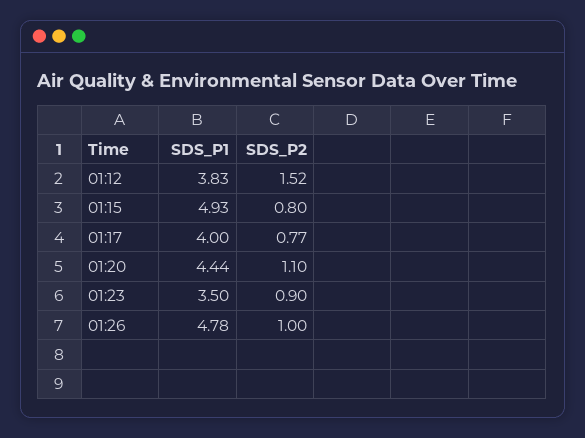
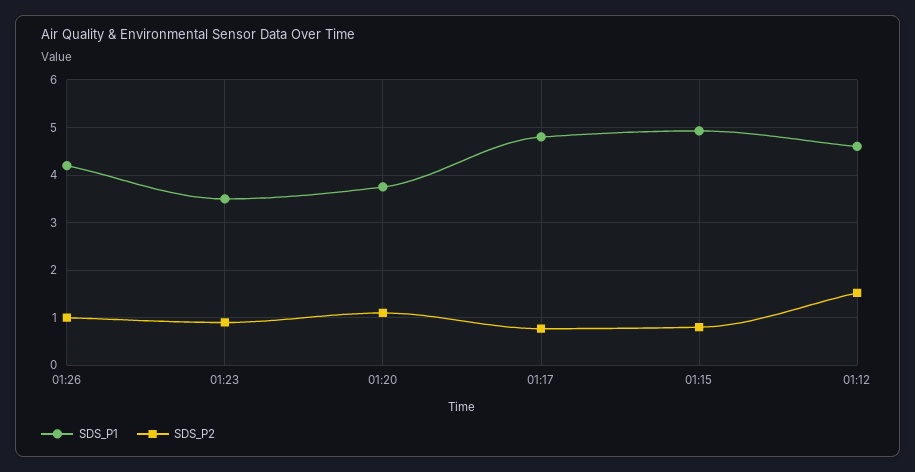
SDS_P1, 01:12: 3.83 -> 4.6
SDS_P1, 01:17: 4 -> 4.8
SDS_P1, 01:20: 4.44 -> 3.8
SDS_P1, 01:26: 4.78 -> 4.2

